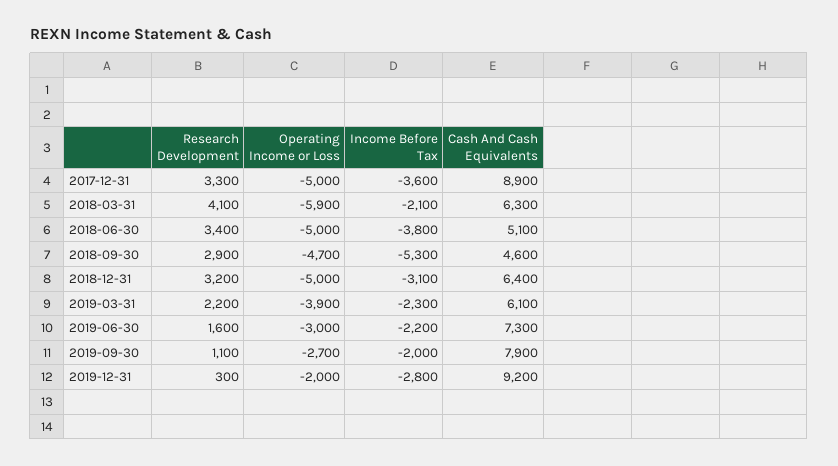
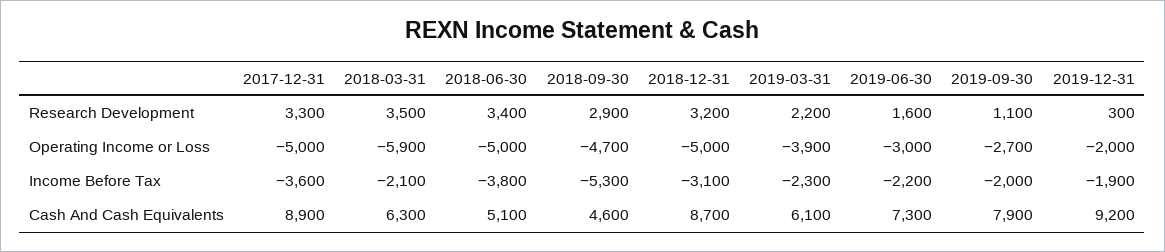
Research Development, 2018-03-31: 4100 -> 3500
Cash And Cash Equivalents, 2018-12-31: 6400 -> 8700
Income Before Tax, 2019-12-31: -2800 -> -1900

